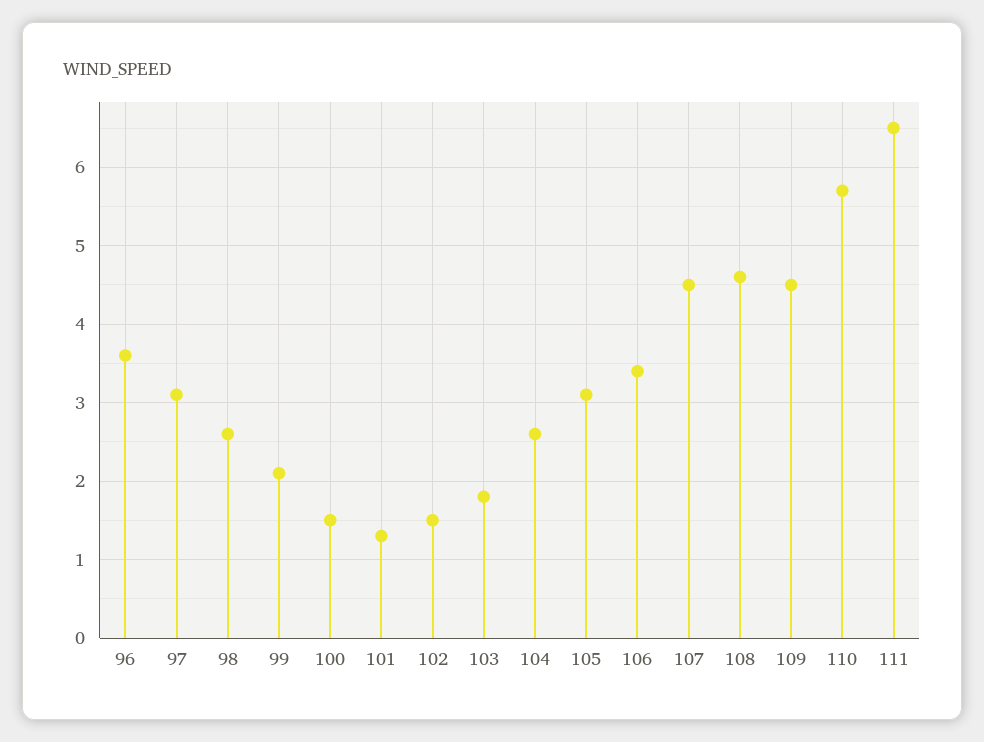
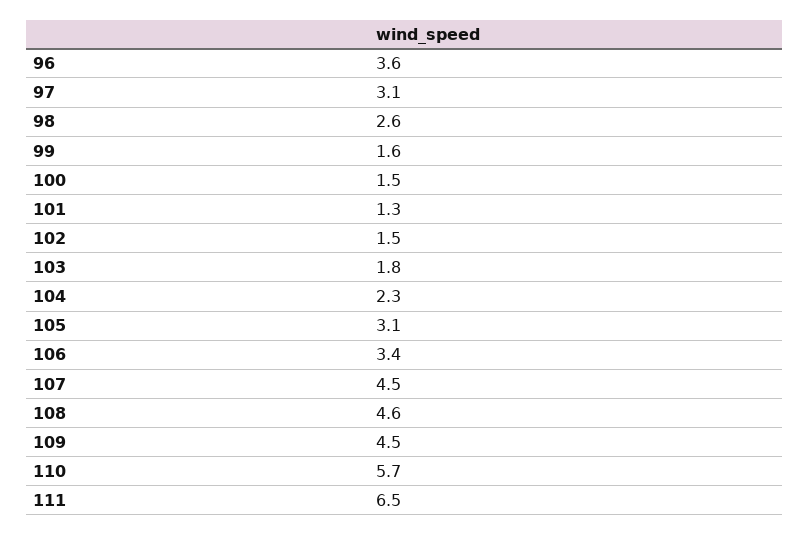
99: 2.1 -> 1.6
104: 2.6 -> 2.3

